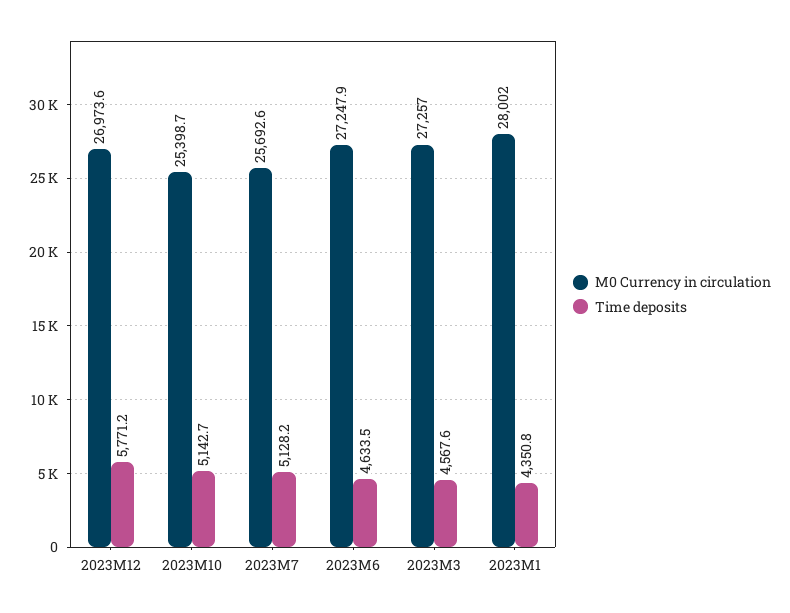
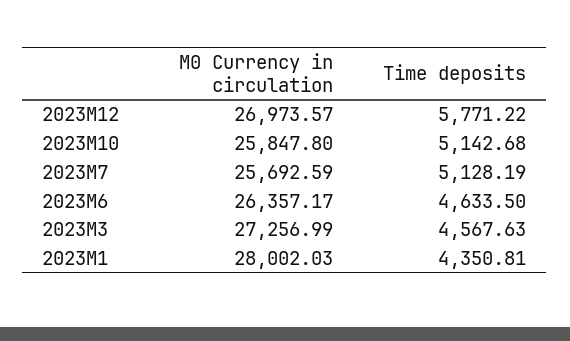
M0 Currency in circulation, 2023M10: 25398.7 -> 25847.8
M0 Currency in circulation, 2023M6: 27247.9 -> 26357.17

